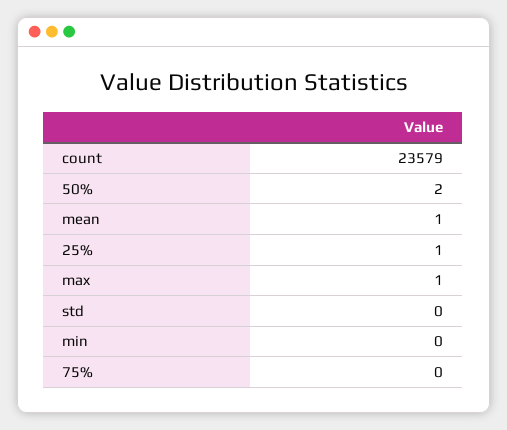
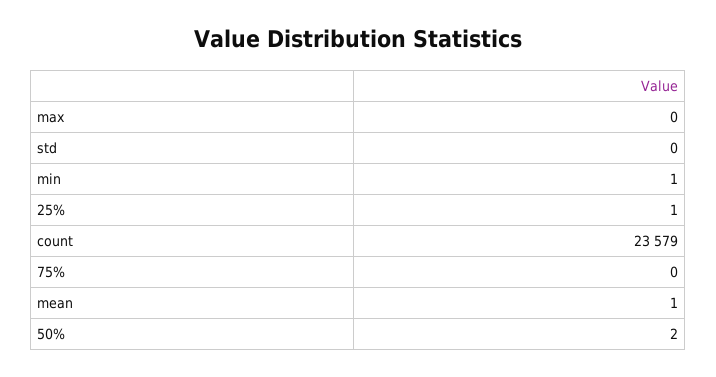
max: 1 -> 0
min: 0 -> 1

